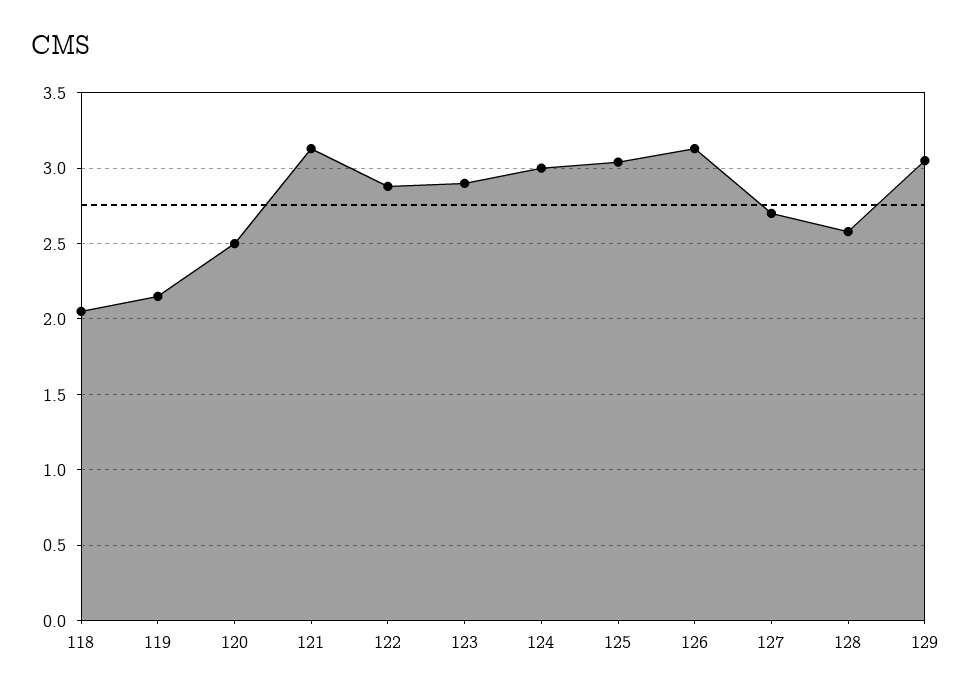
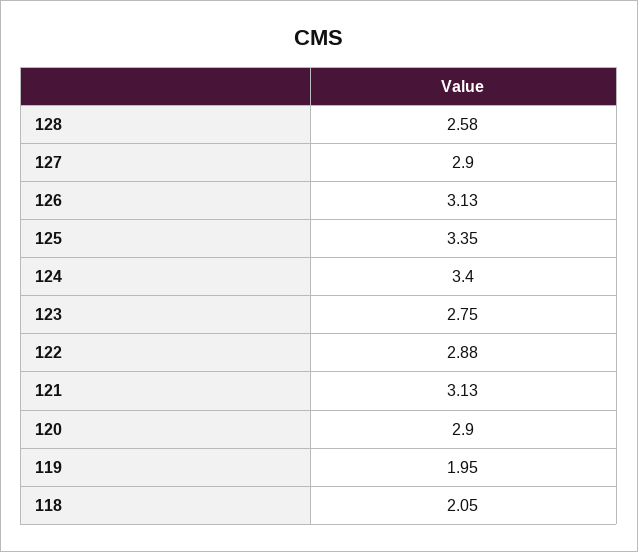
119: 2.15 -> 1.95
120: 2.5 -> 2.9
123: 2.9 -> 2.75
124: 3 -> 3.4
125: 3.05 -> 3.35
127: 2.7 -> 2.9
129: 3.05 -> none

